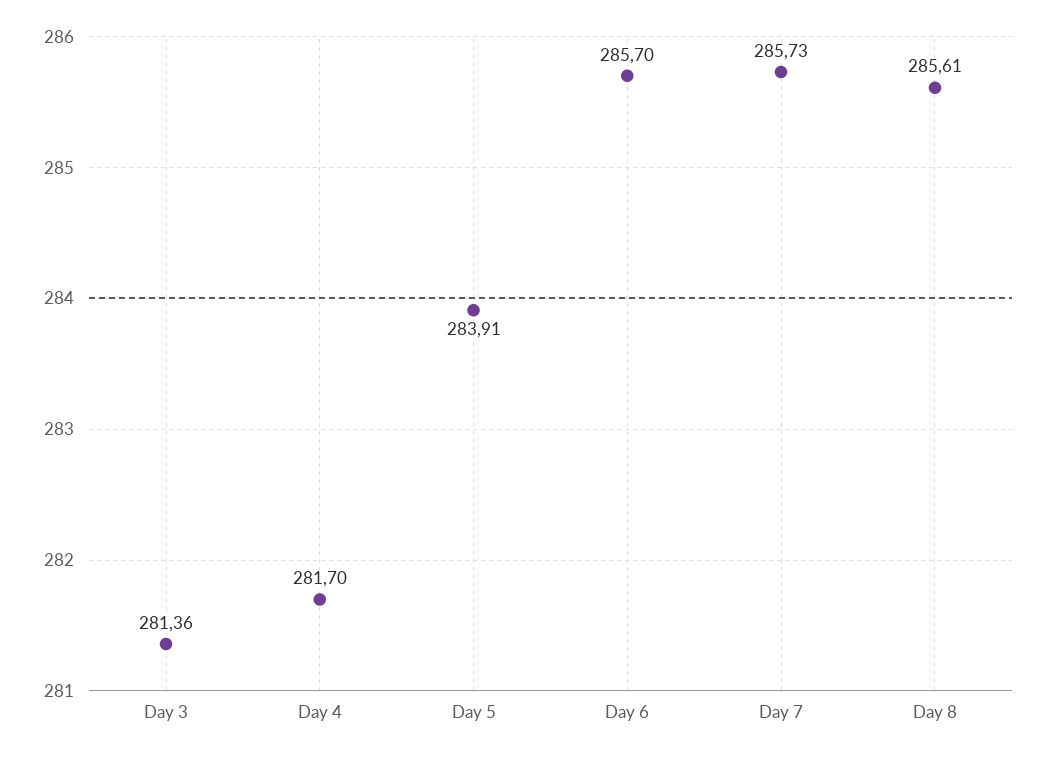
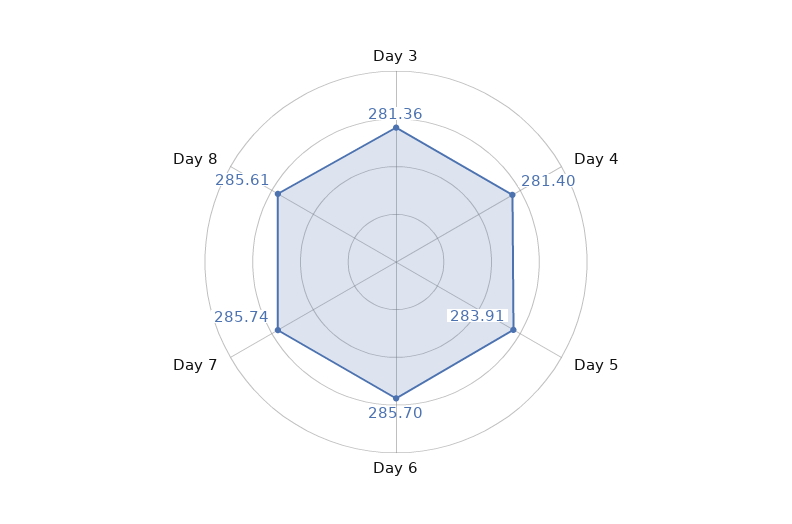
Day 4: 281.7 -> 281.4
Day 7: 285.73 -> 285.74

